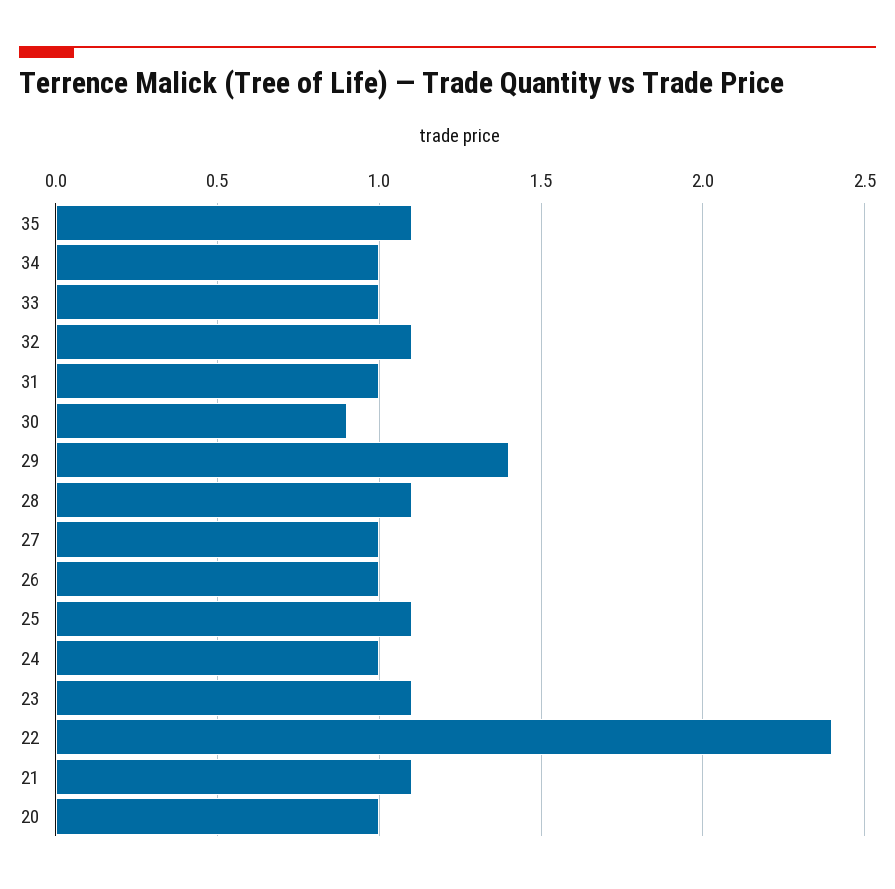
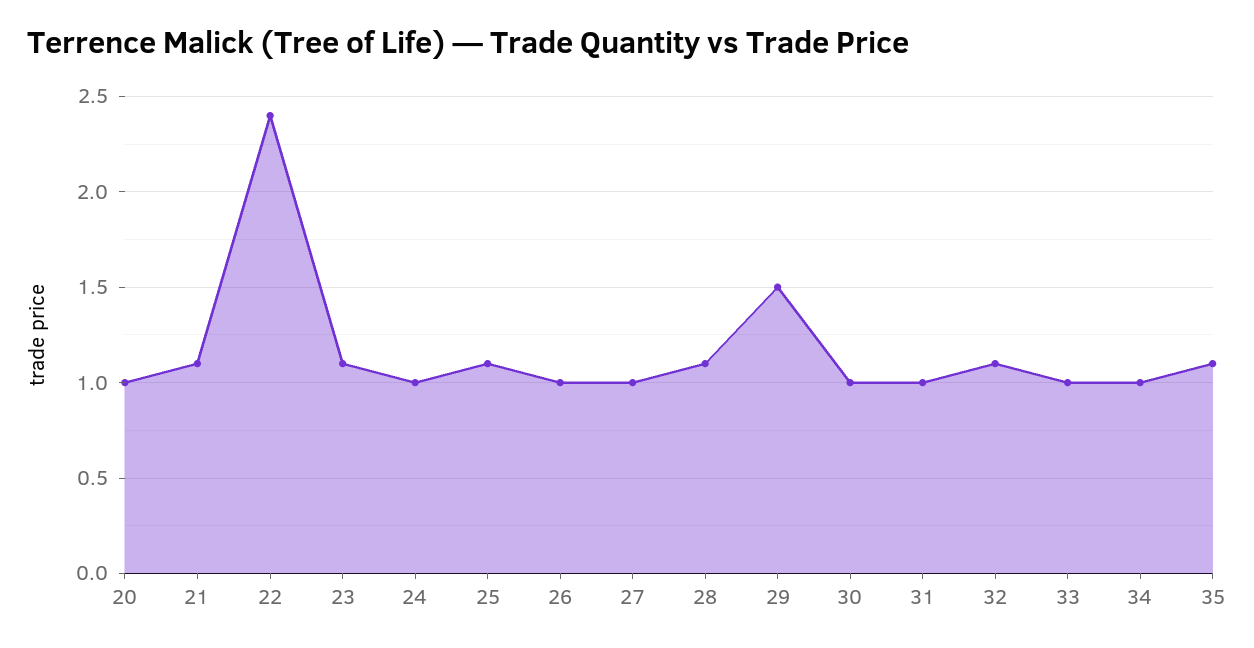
30: 0.9 -> 1
29: 1.4 -> 1.5

